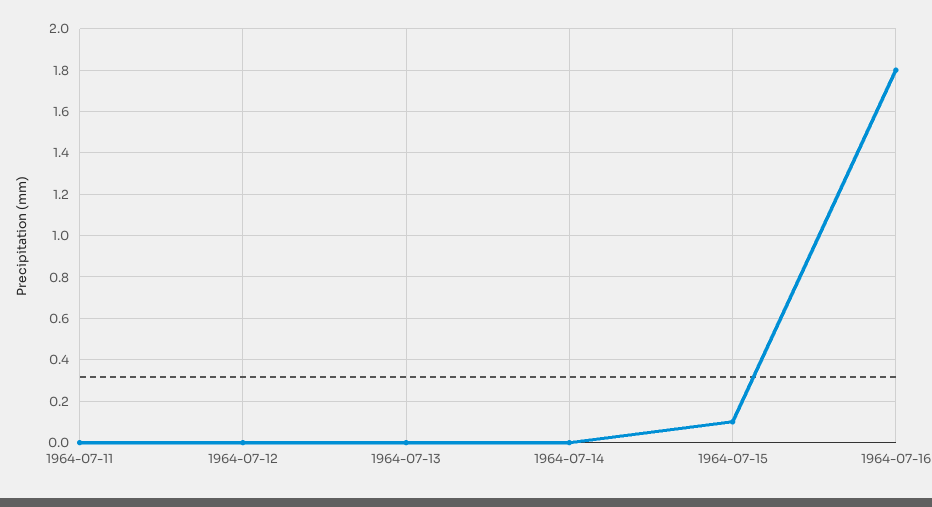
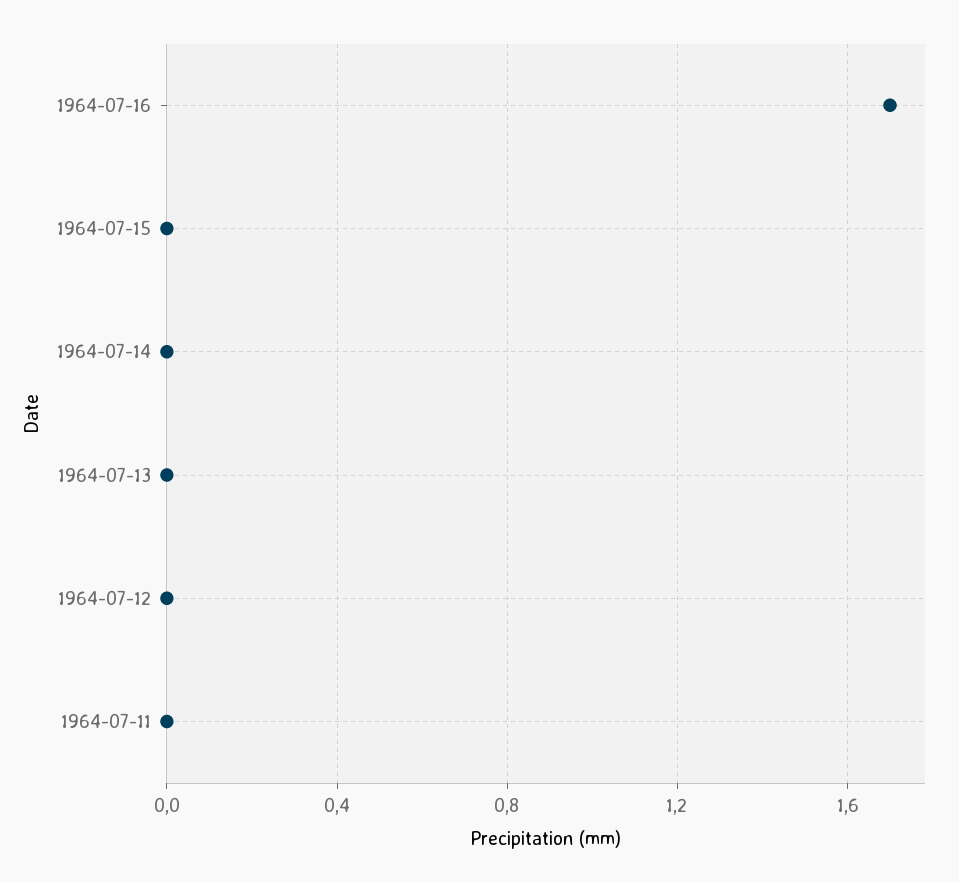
1964-07-15: 0.1 -> 0
1964-07-16: 1.8 -> 1.7

